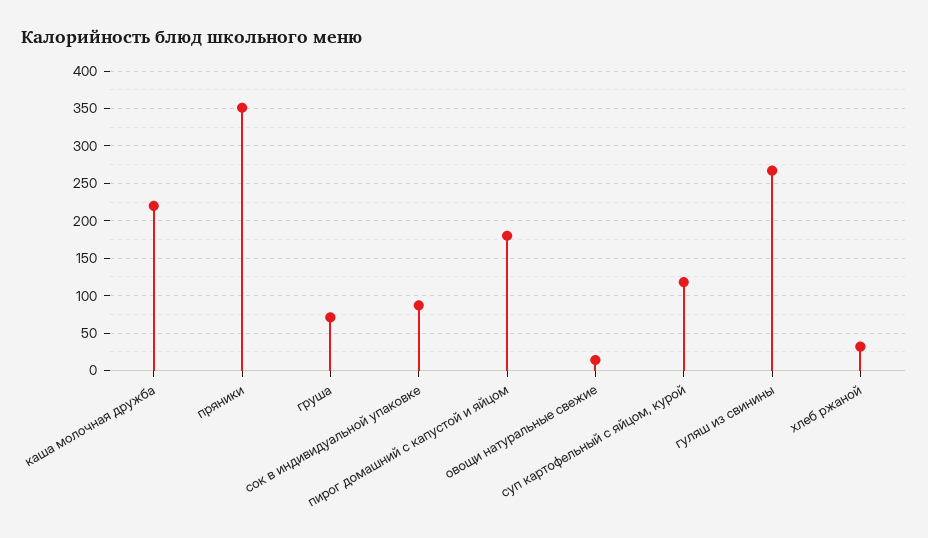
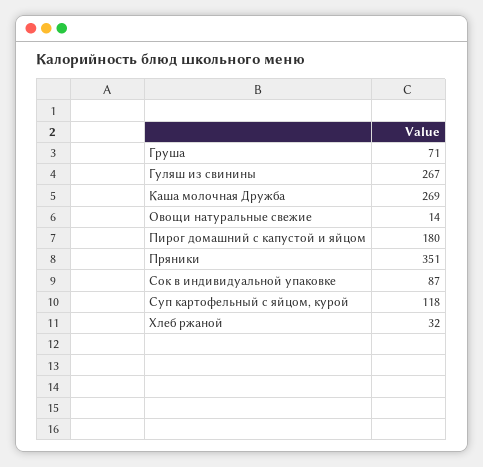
каша молочная дружба: 220 -> 269

